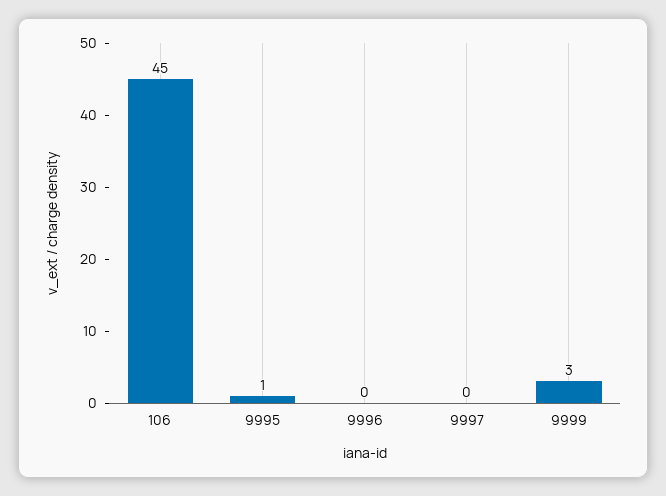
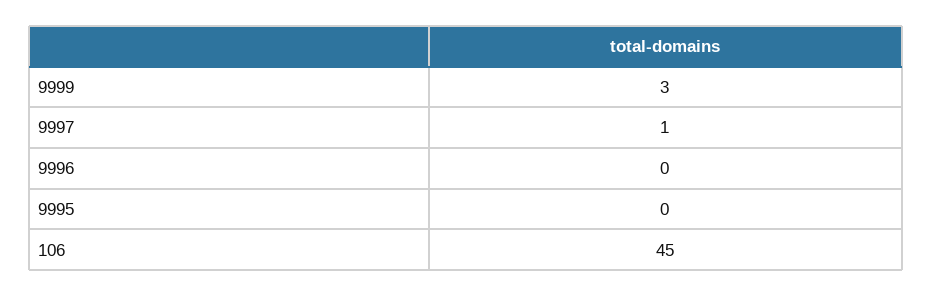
9995: 1 -> 0
9997: 0 -> 1

